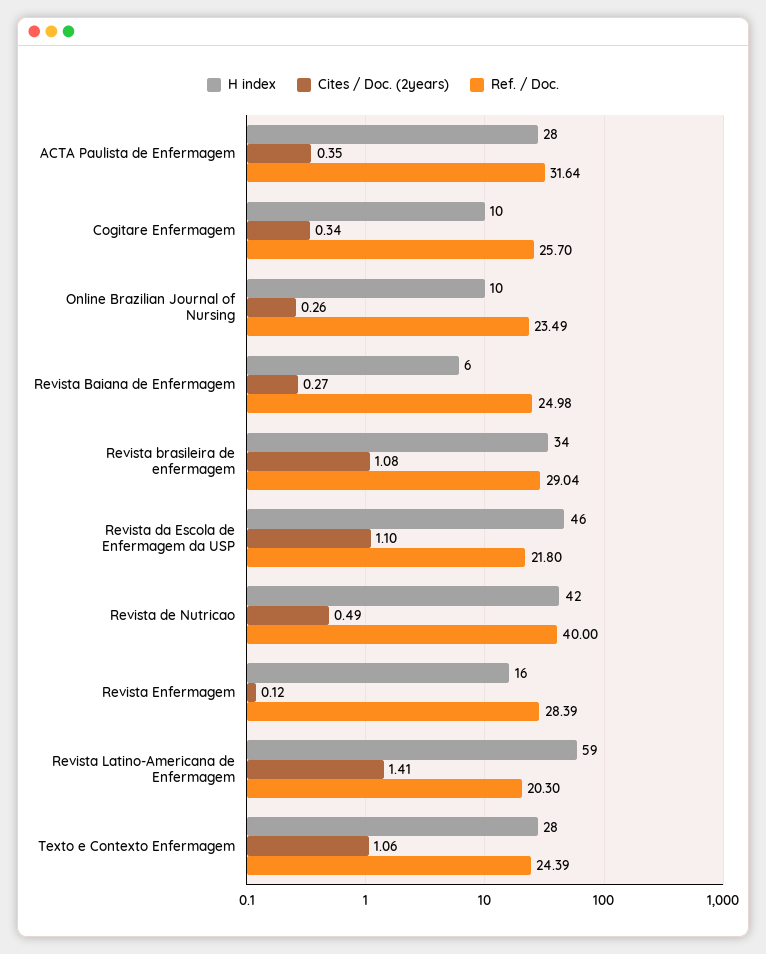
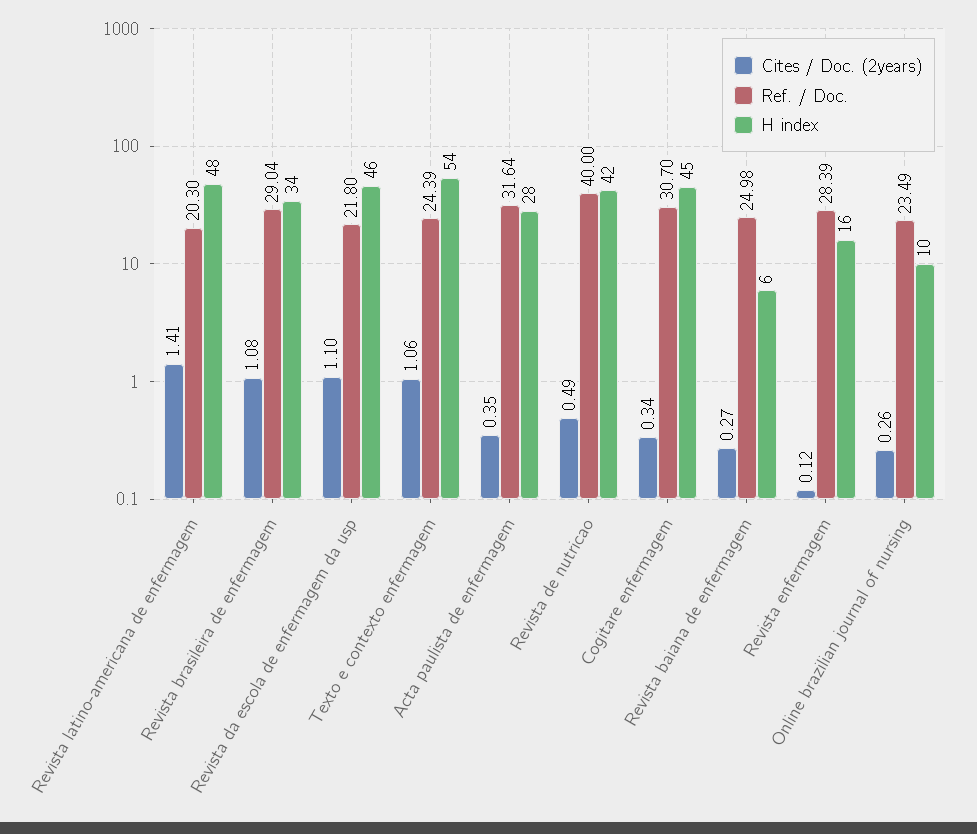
H index, Cogitare Enfermagem: 10 -> 45
Ref. / Doc., Cogitare Enfermagem: 25.7 -> 30.7
H index, Revista Latino-Americana de Enfermagem: 59 -> 48
H index, Texto e Contexto Enfermagem: 28 -> 54

